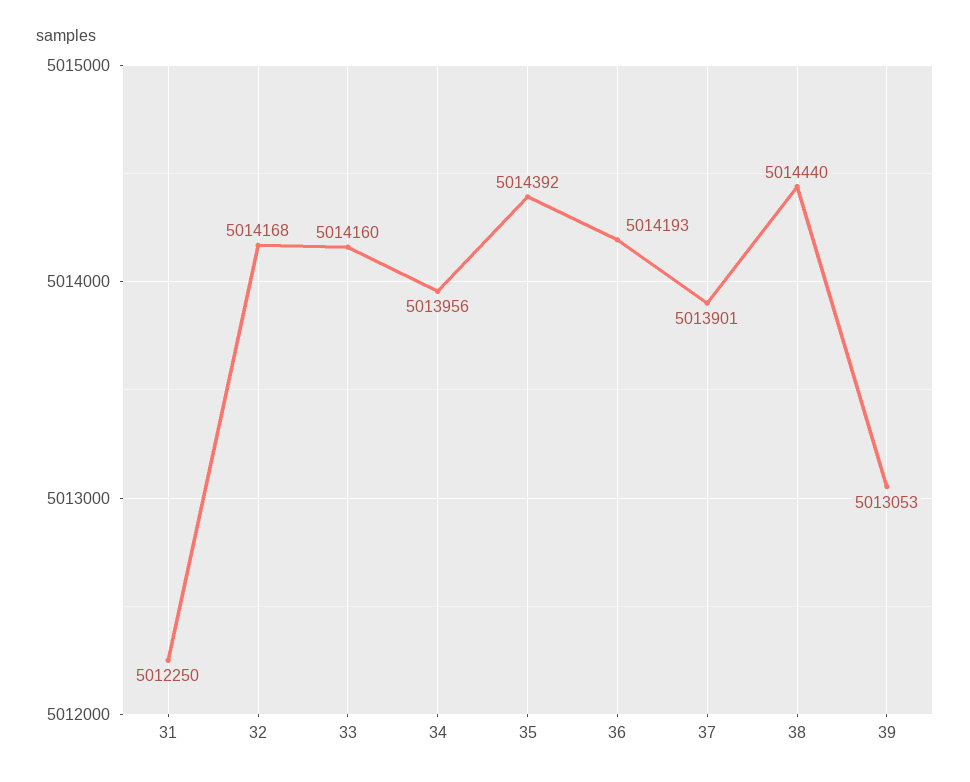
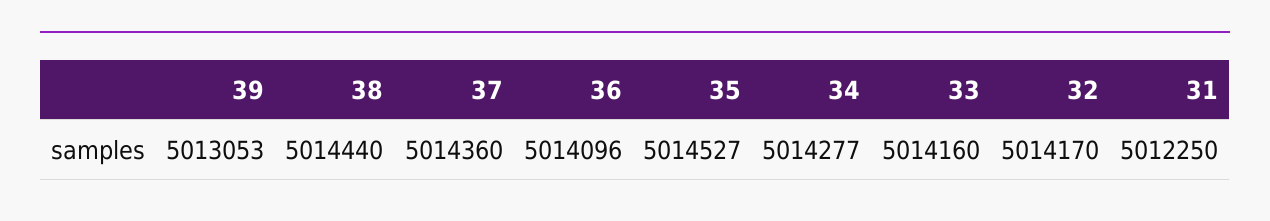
32: 5014168 -> 5014170
34: 5013956 -> 5014277
35: 5014392 -> 5014527
36: 5014193 -> 5014096
37: 5013901 -> 5014360

